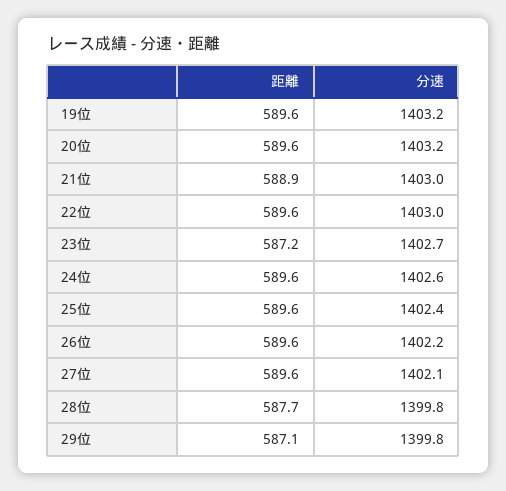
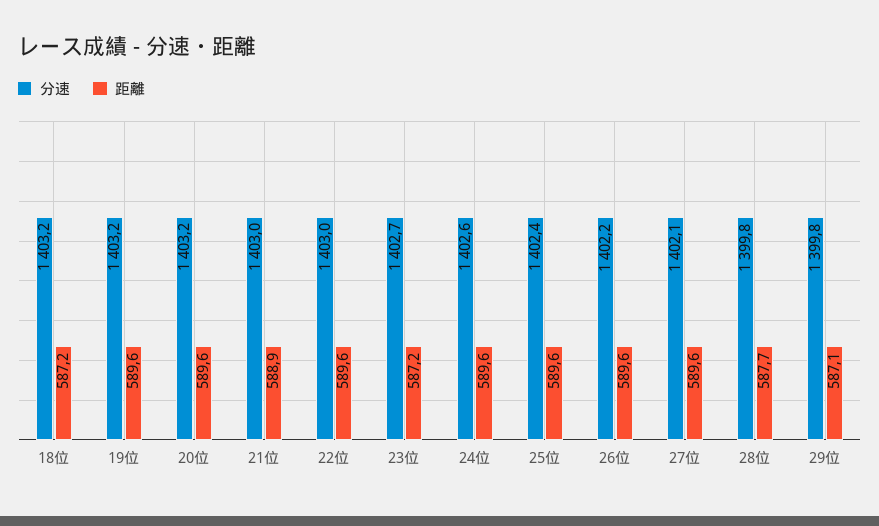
分速, 18位: none -> 1403.2
距離, 18位: none -> 587.2

